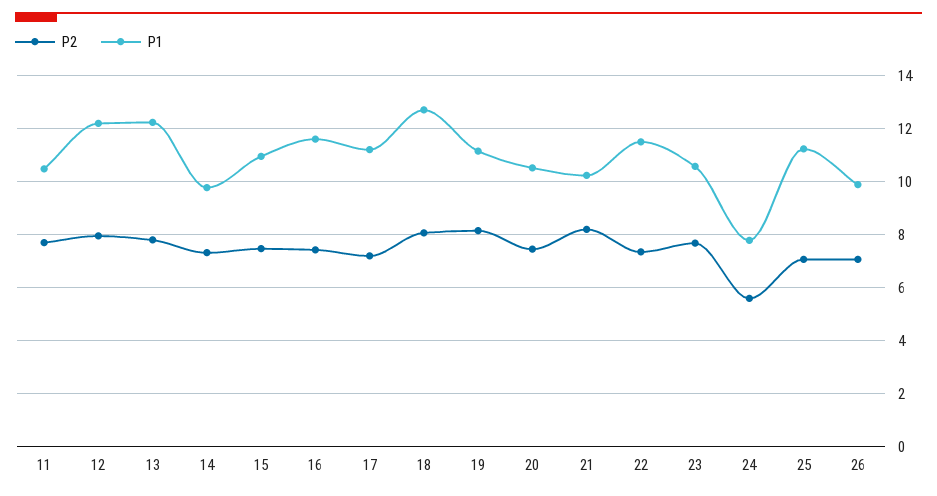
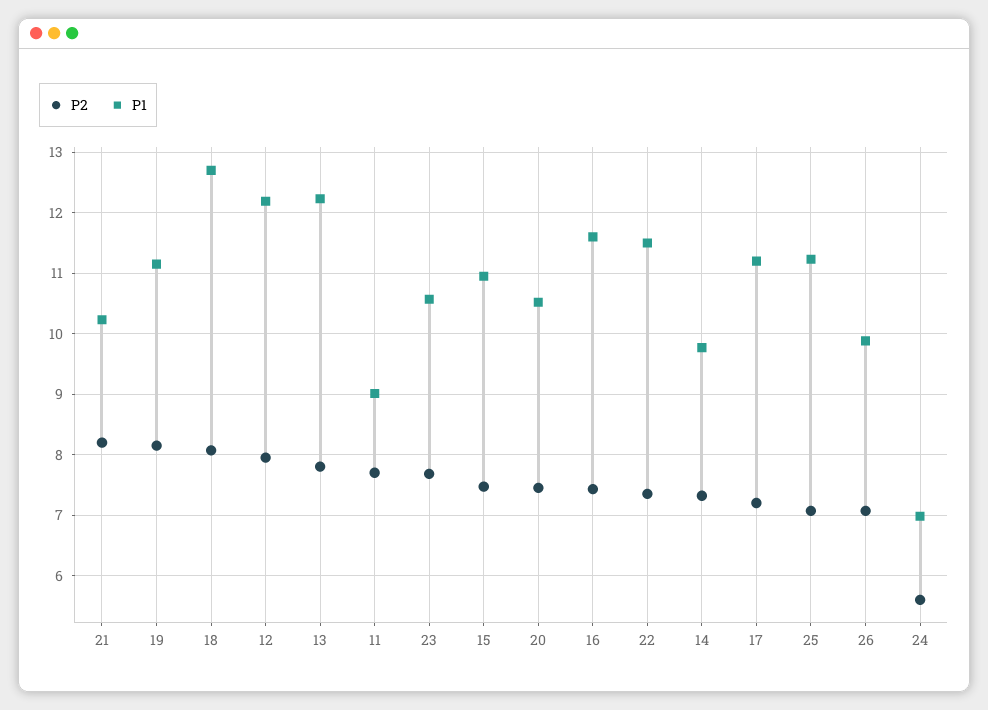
P1, 11: 10.5 -> 9
P1, 24: 7.75 -> 7

